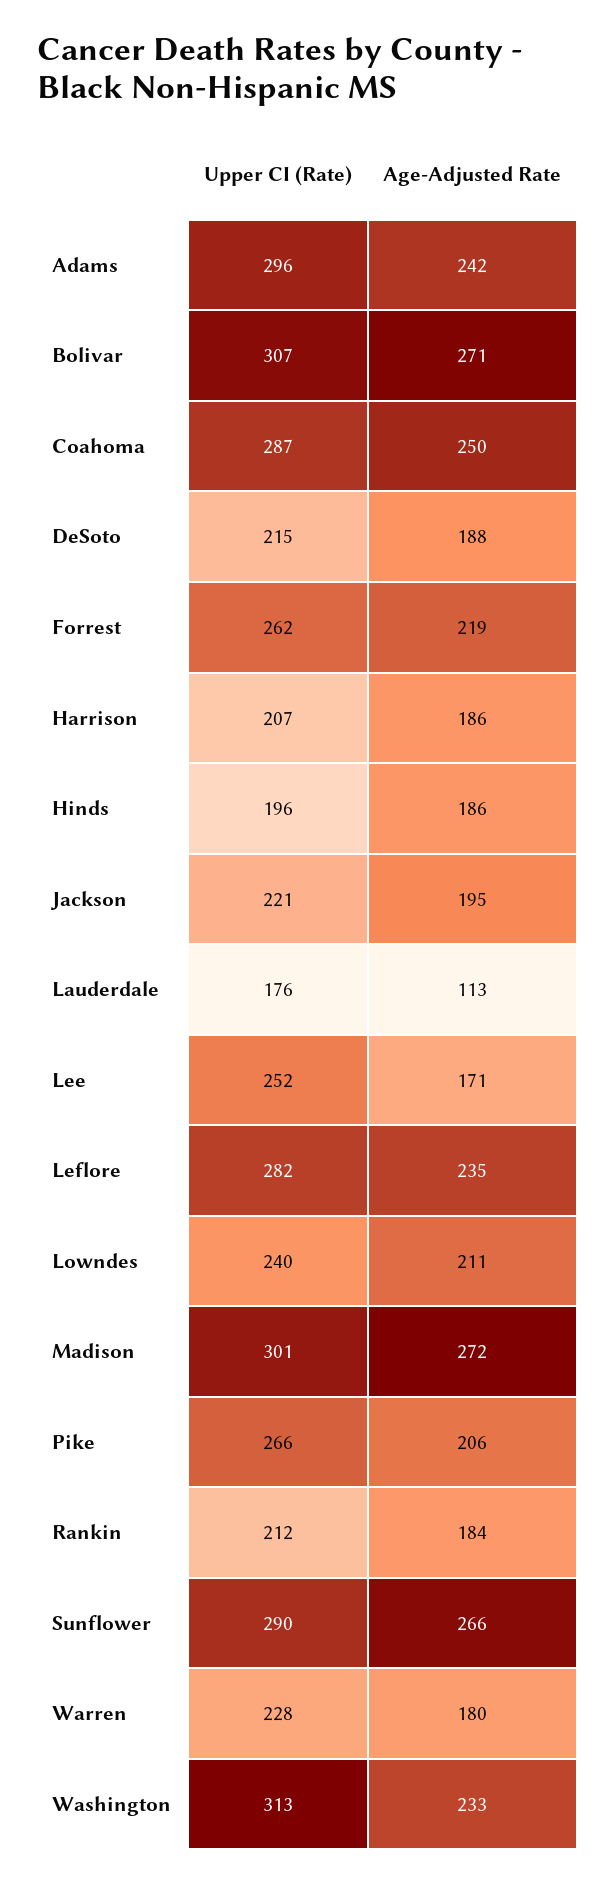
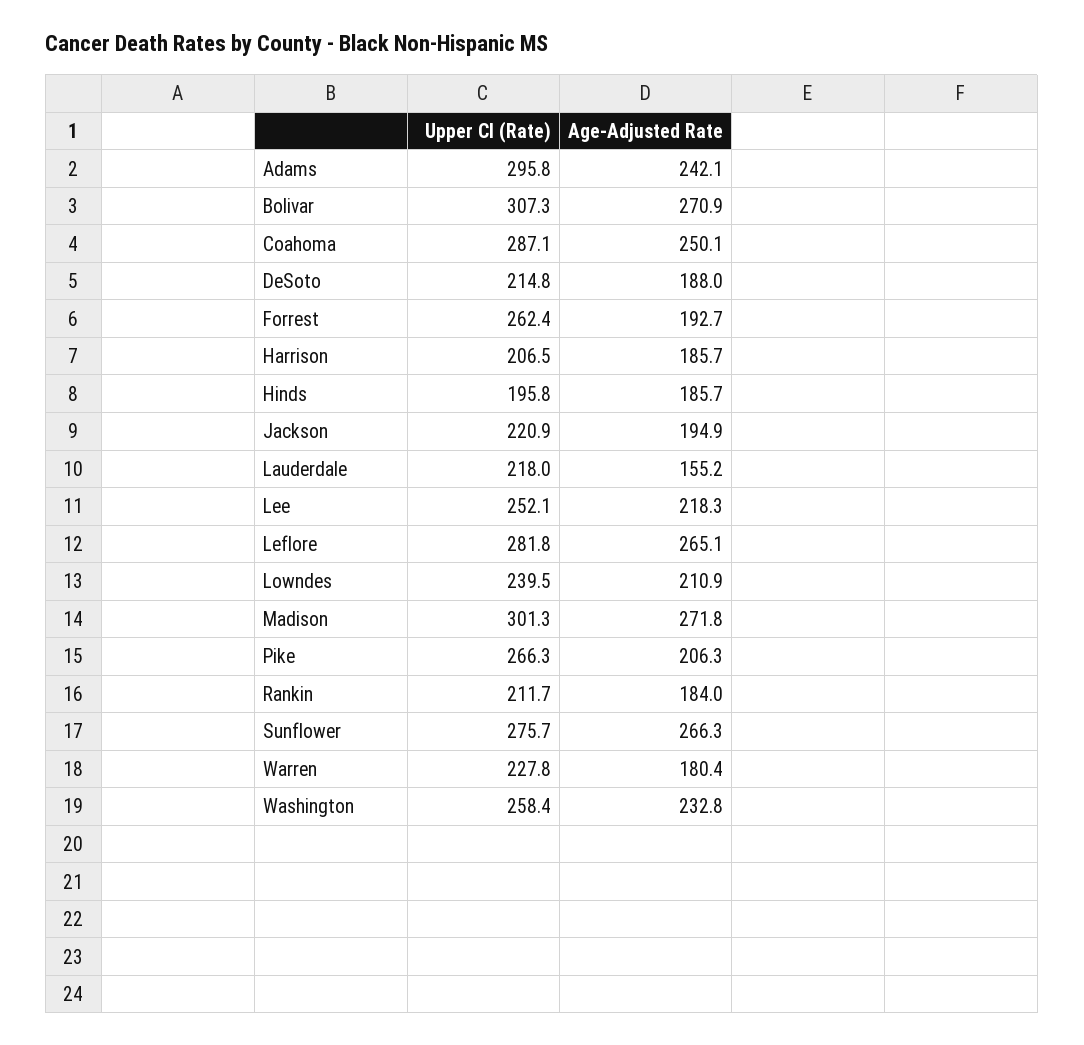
Age-Adjusted Rate, Forrest: 219 -> 192.7
Upper CI (Rate), Lauderdale: 176 -> 218
Age-Adjusted Rate, Lauderdale: 113 -> 155.2
Age-Adjusted Rate, Lee: 171 -> 218.3
Age-Adjusted Rate, Leflore: 235 -> 265.1
Upper CI (Rate), Sunflower: 290 -> 275.7
Upper CI (Rate), Washington: 313 -> 258.4

